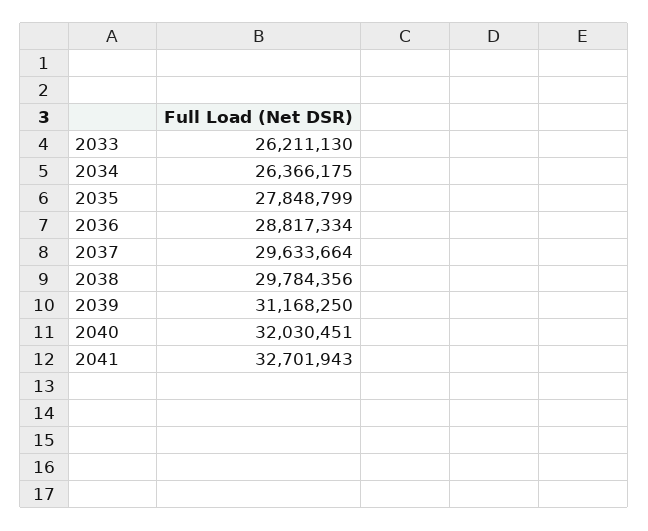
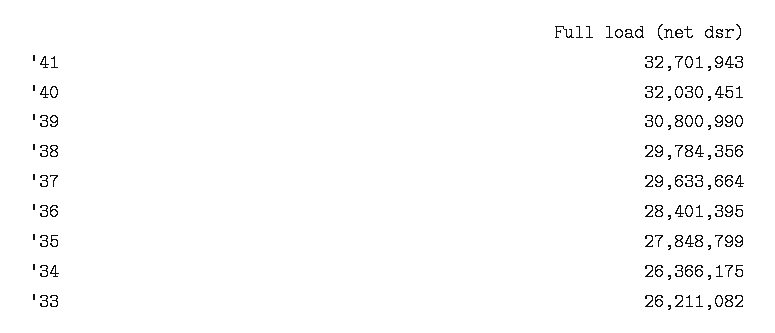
2033: 26211130 -> 26211082
2036: 28817334 -> 28401395
2039: 31168250 -> 30800990

